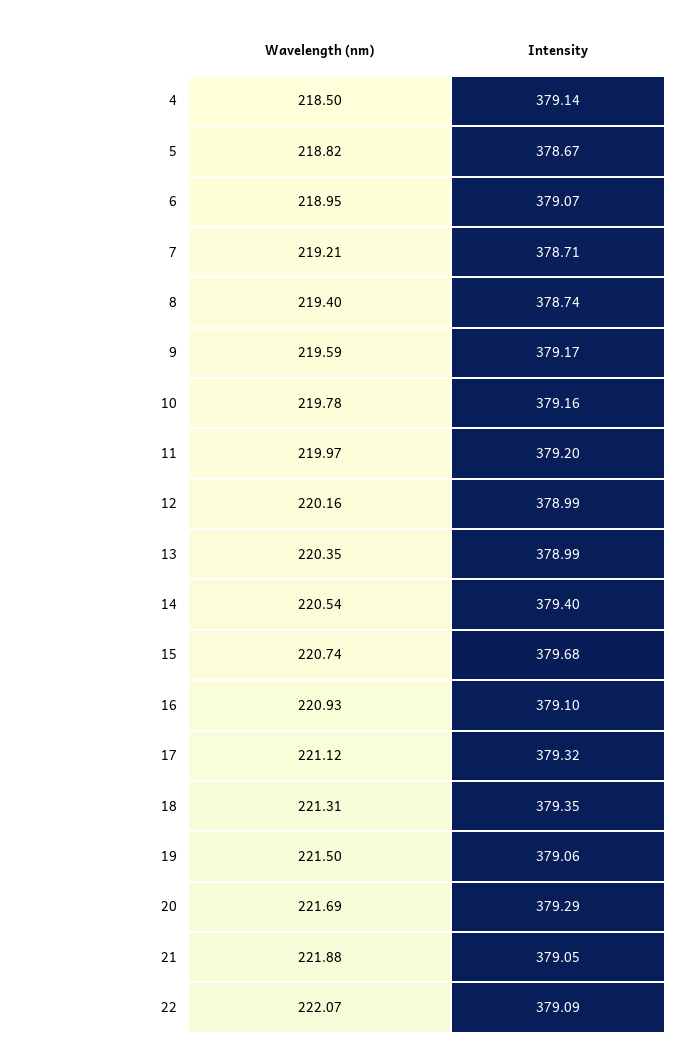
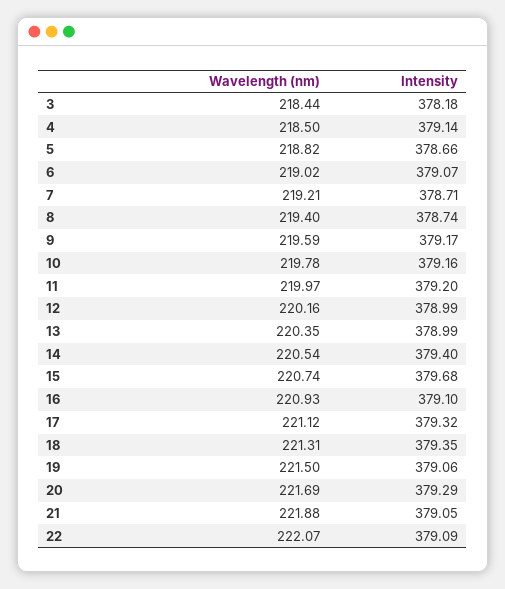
Intensity, 5: 378.67 -> 378.66
Wavelength (nm), 6: 218.95 -> 219.02
Wavelength (nm), 3: none -> 218.44
Intensity, 3: none -> 378.18

